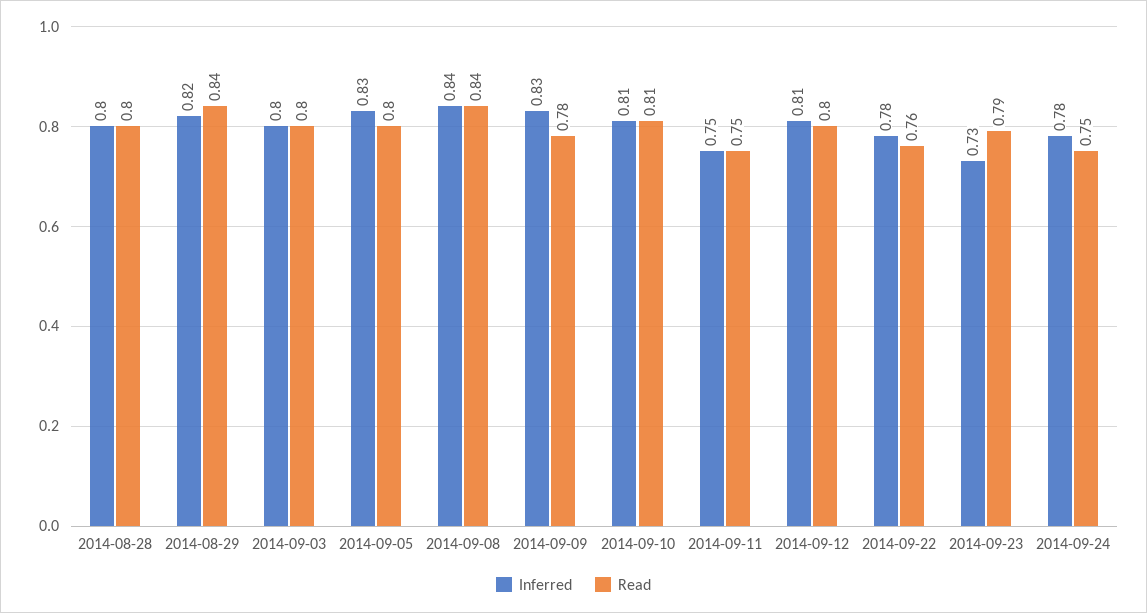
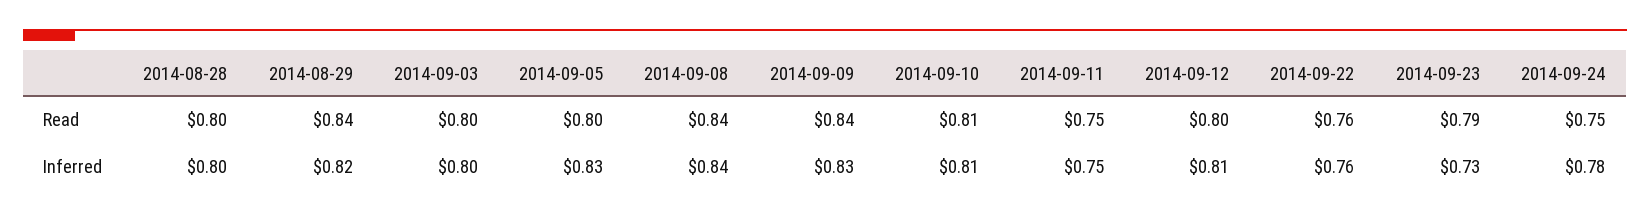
Read, 2014-09-09: 0.78 -> 0.84
Inferred, 2014-09-22: 0.78 -> 0.76

